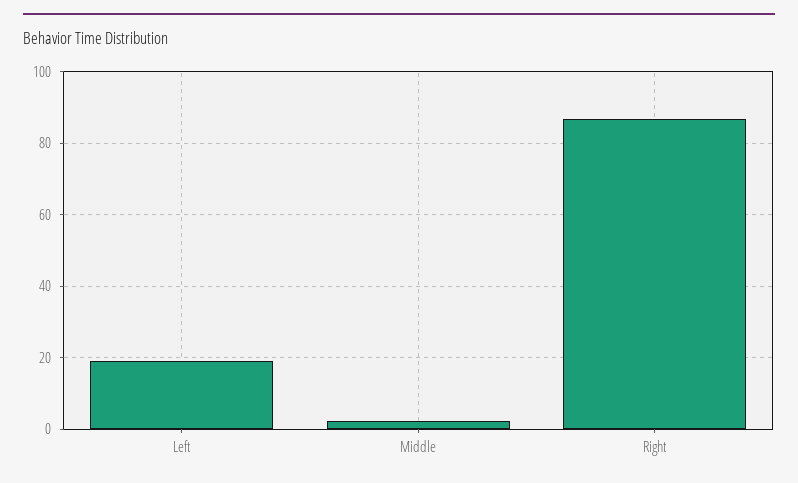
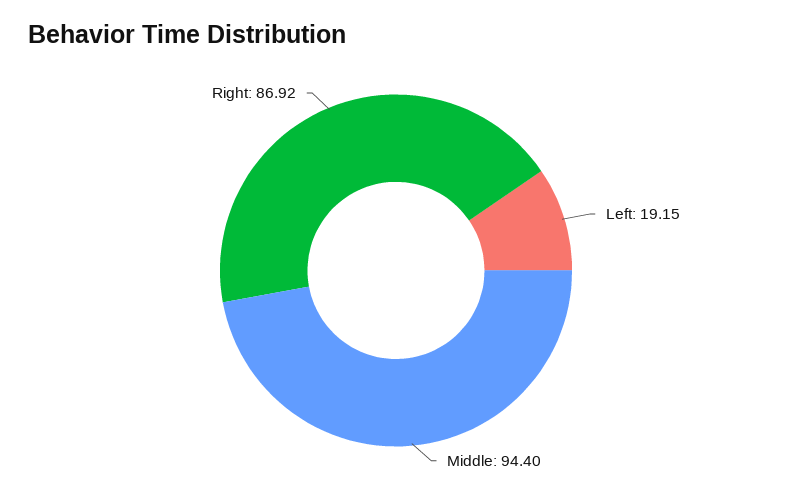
Middle: 2 -> 94.4

